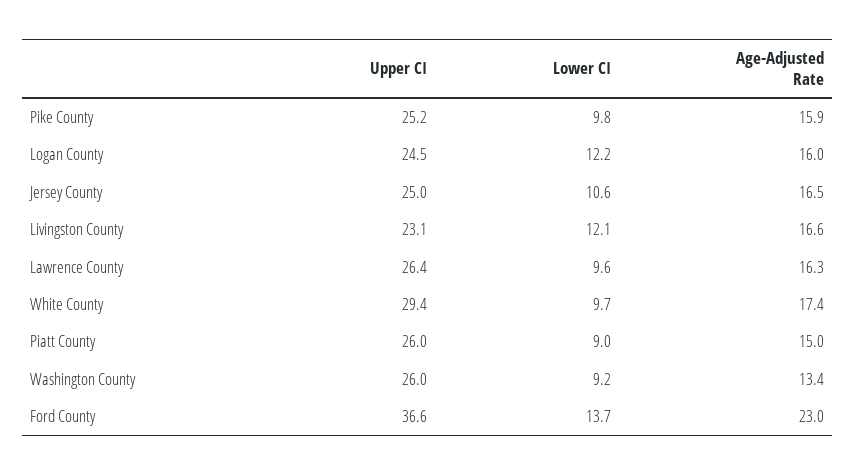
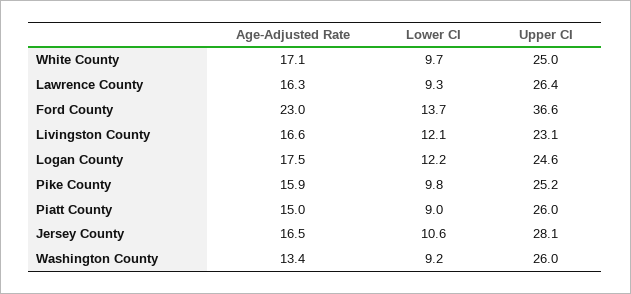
Upper CI, Logan County: 24.5 -> 24.6
Age-Adjusted Rate, Logan County: 16 -> 17.5
Upper CI, Jersey County: 25 -> 28.1
Lower CI, Lawrence County: 9.6 -> 9.3
Upper CI, White County: 29.4 -> 25
Age-Adjusted Rate, White County: 17.4 -> 17.1

